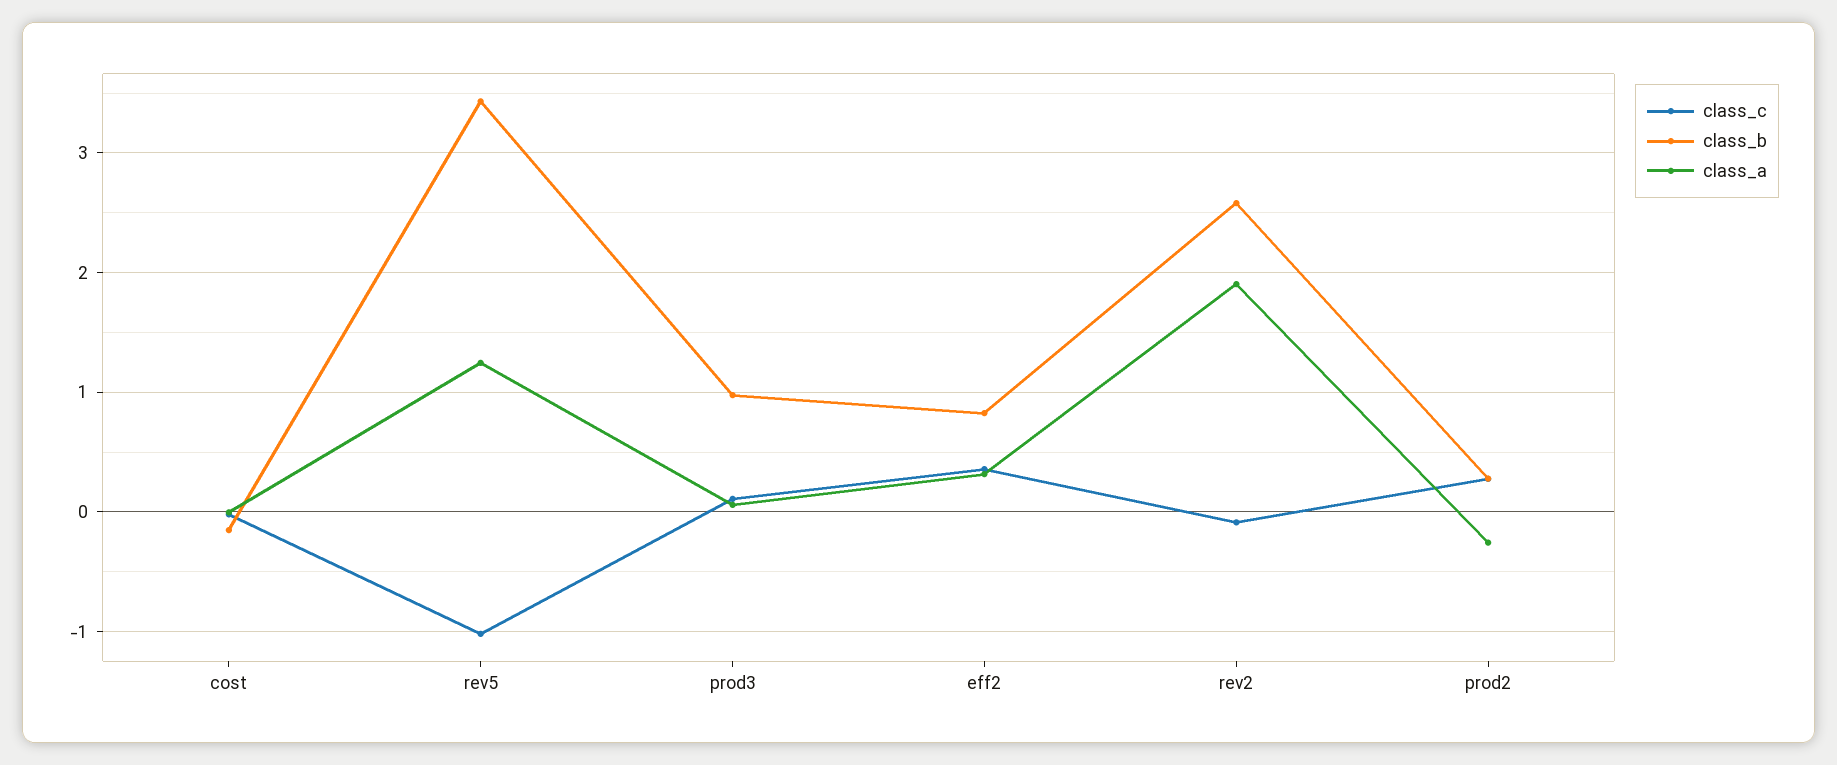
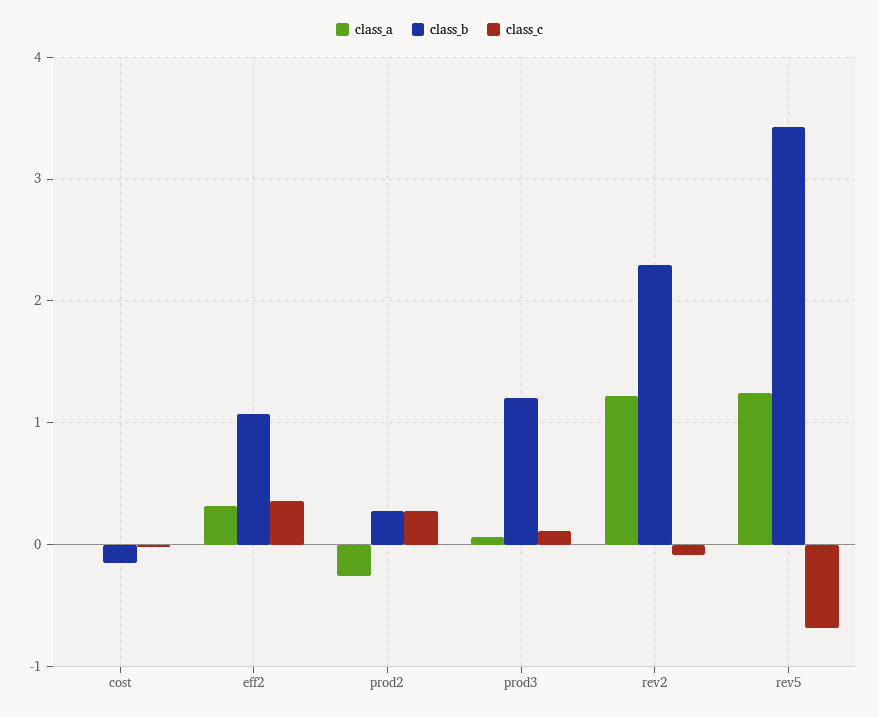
class_c, rev5: -1 -> -0.7
class_b, prod3: 1 -> 1.2
class_b, eff2: 0.8 -> 1.1
class_b, rev2: 2.6 -> 2.3
class_a, rev2: 1.9 -> 1.2

